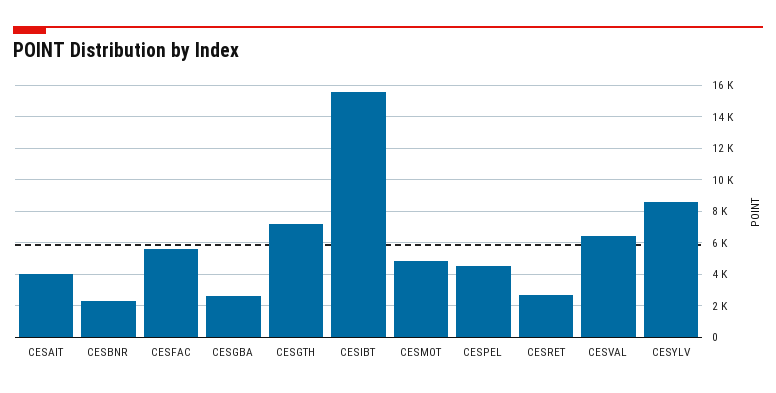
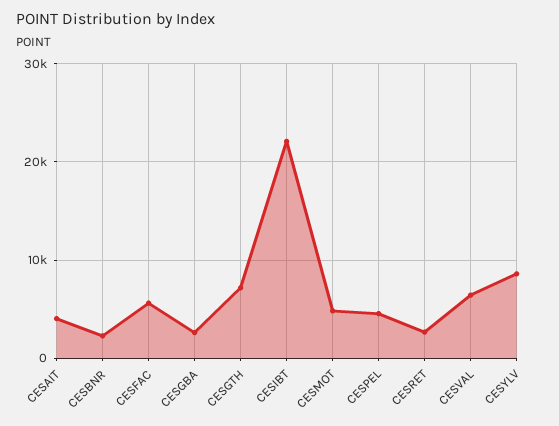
CESIBT: 15500 -> 22000

